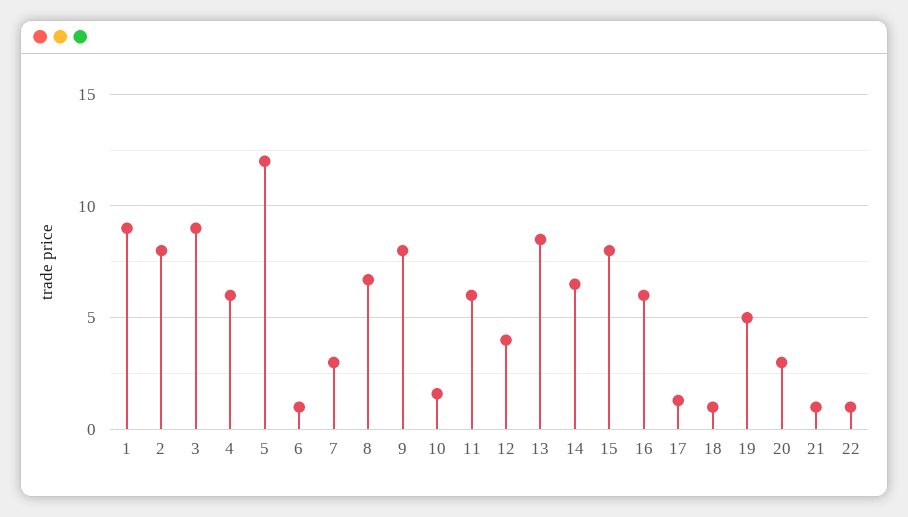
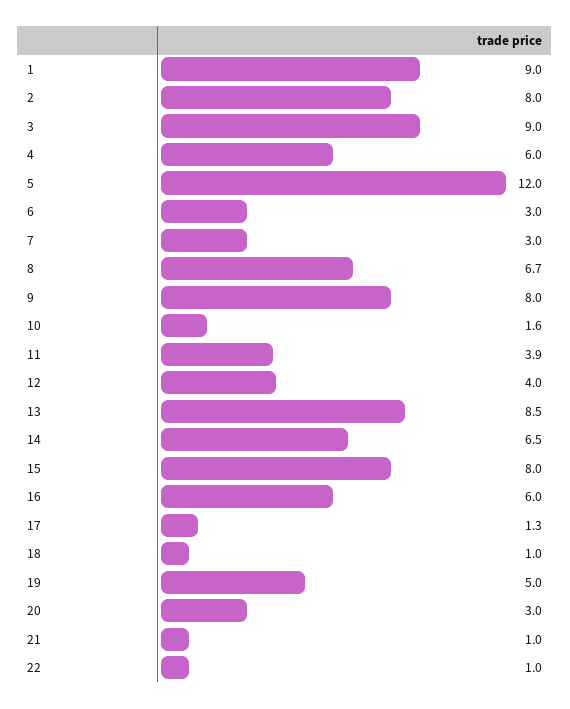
6: 1 -> 3
11: 6 -> 3.9

